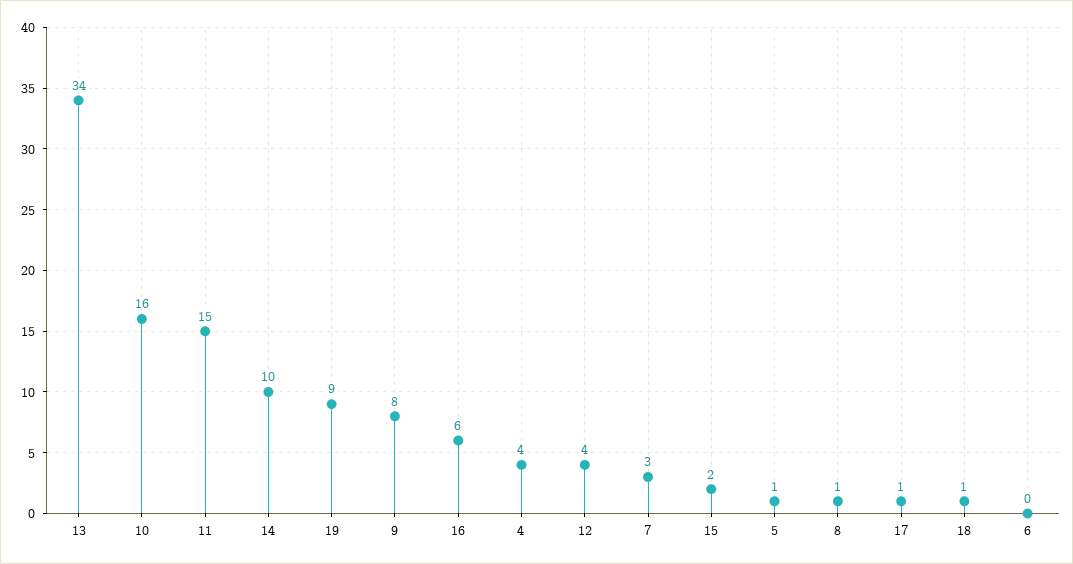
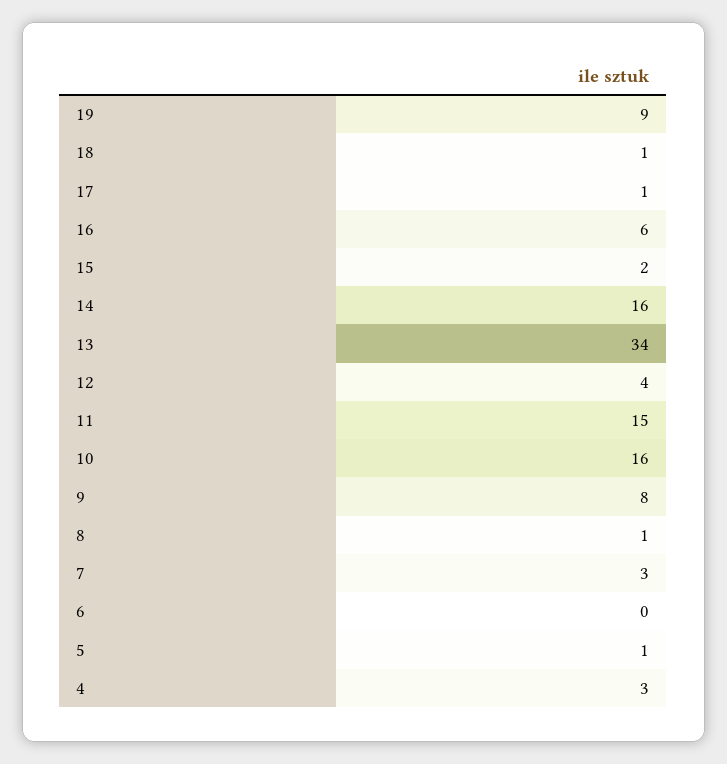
14: 10 -> 16
4: 4 -> 3

